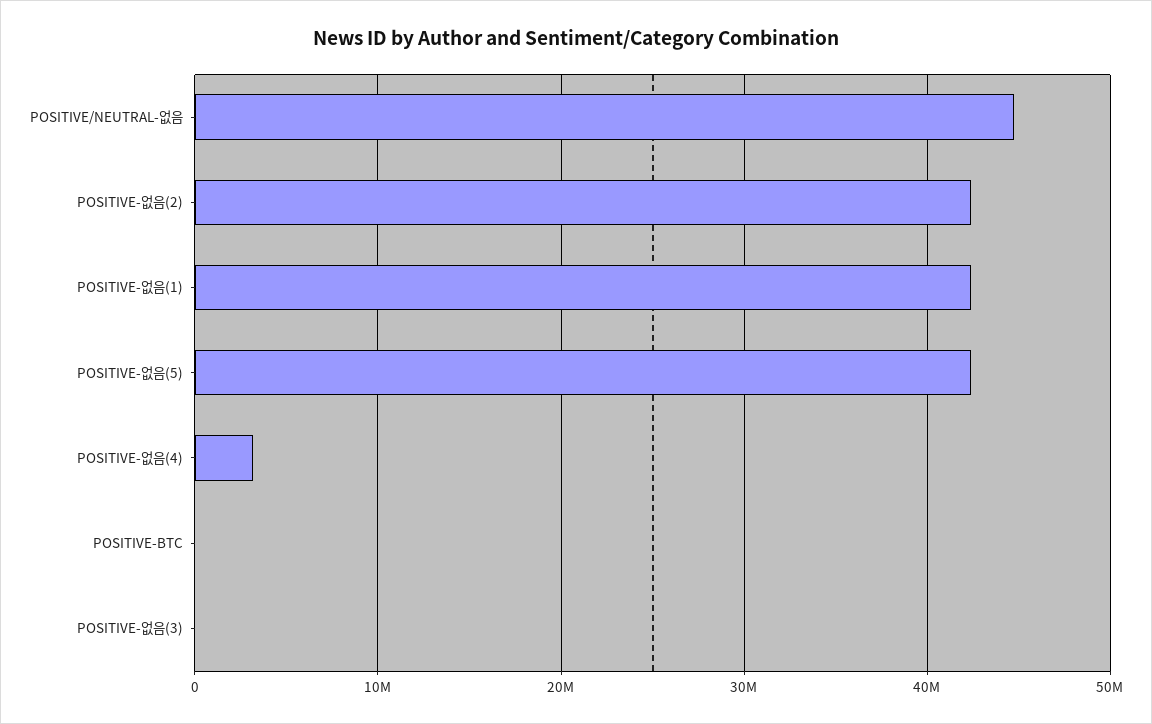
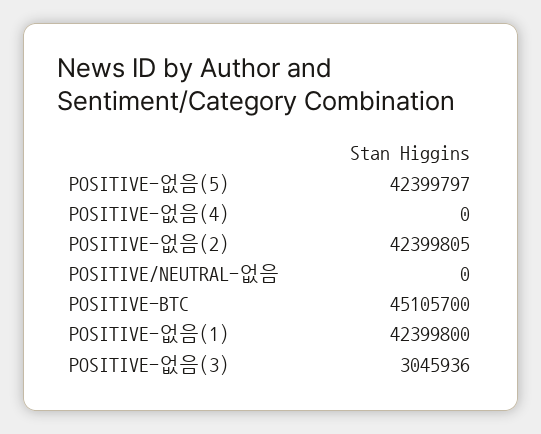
POSITIVE/NEUTRAL-없음: 45000000 -> 0
POSITIVE-없음(4): 3000000 -> 0
POSITIVE-BTC: 0 -> 45105700
POSITIVE-없음(3): 0 -> 3045936

